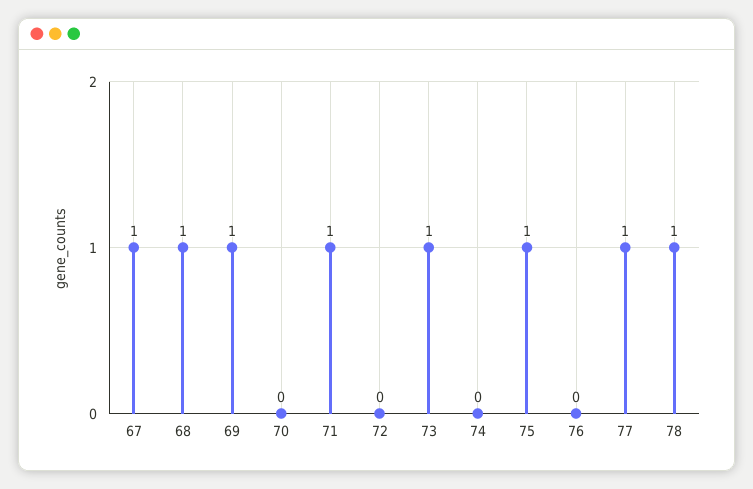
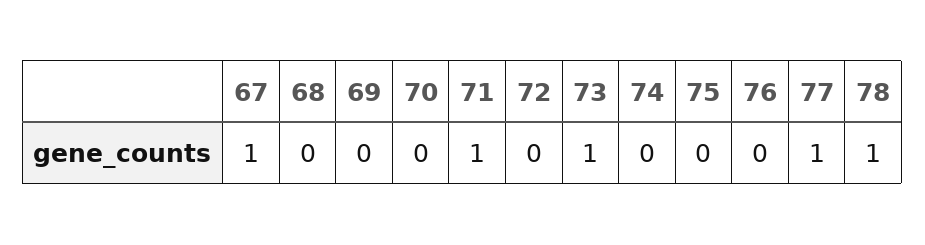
68: 1 -> 0
69: 1 -> 0
75: 1 -> 0

